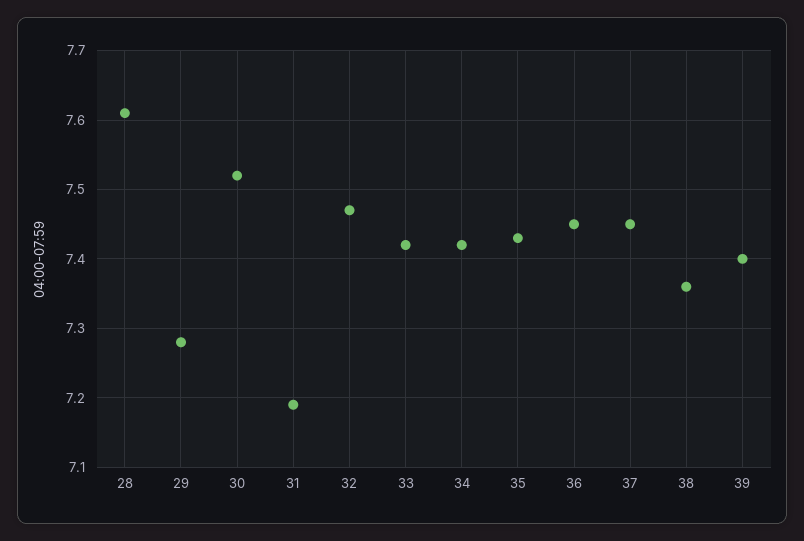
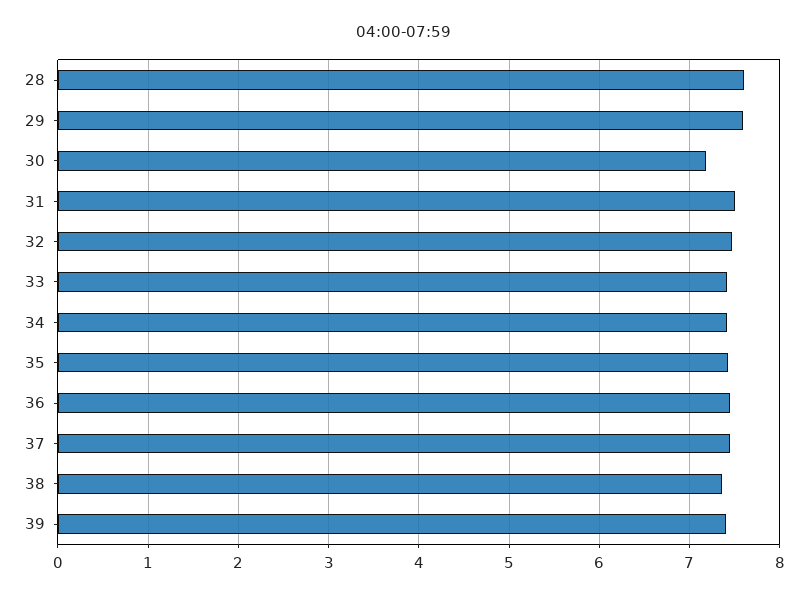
29: 7.28 -> 7.6
30: 7.52 -> 7.2
31: 7.19 -> 7.5

